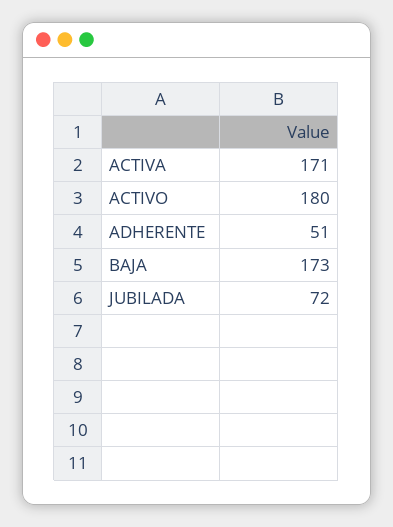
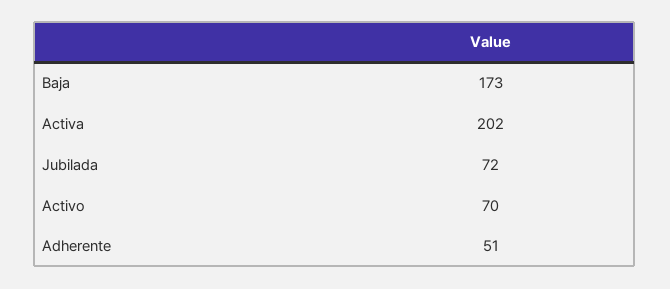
ACTIVA: 171 -> 202
ACTIVO: 180 -> 70

